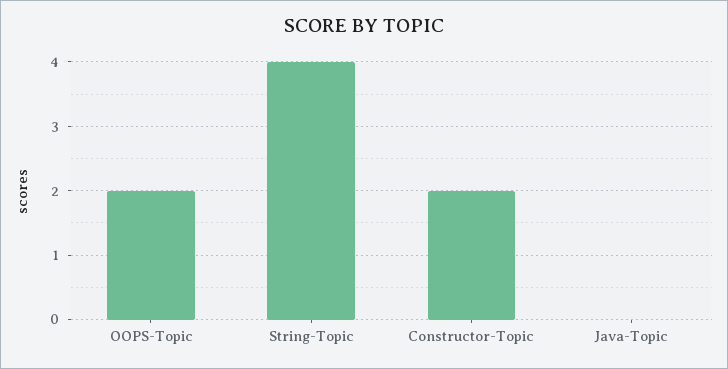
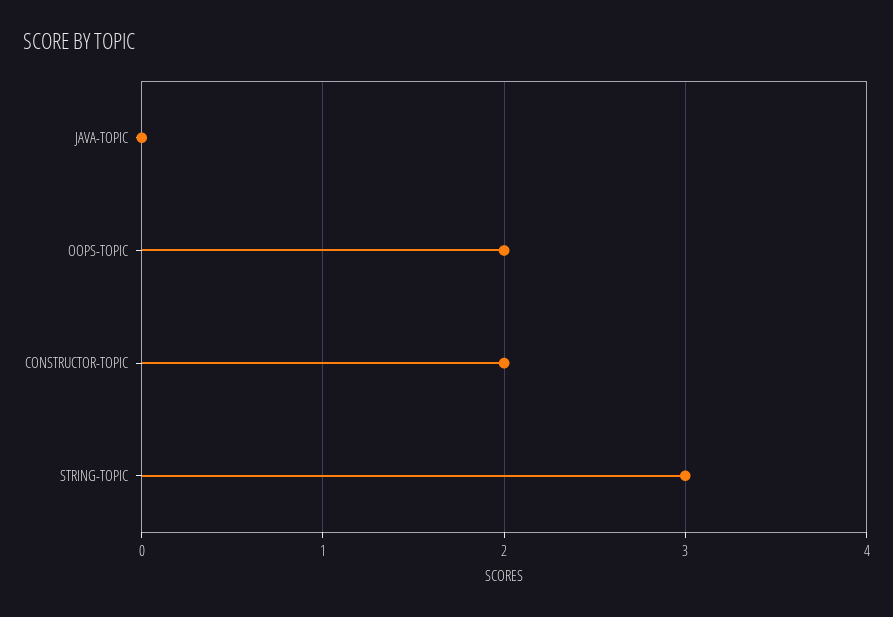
String-Topic: 4 -> 3

